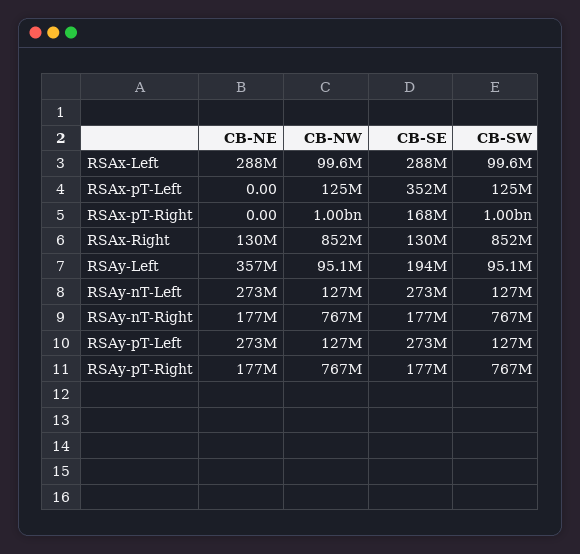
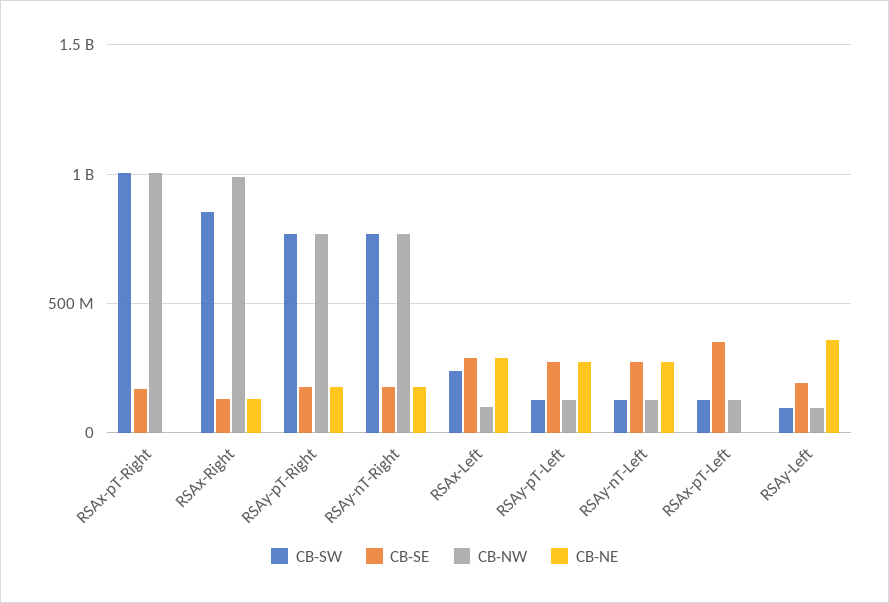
CB-SW, RSAx-Left: 99600000 -> 250000000
CB-NW, RSAx-Right: 852000000 -> 1000000000

